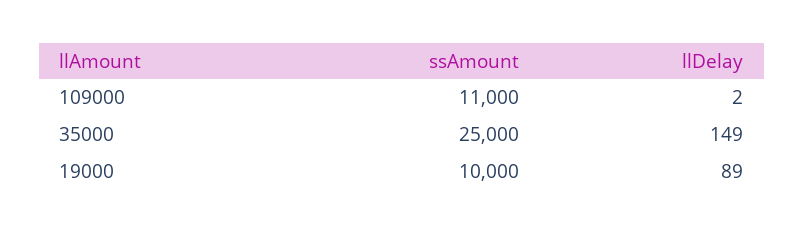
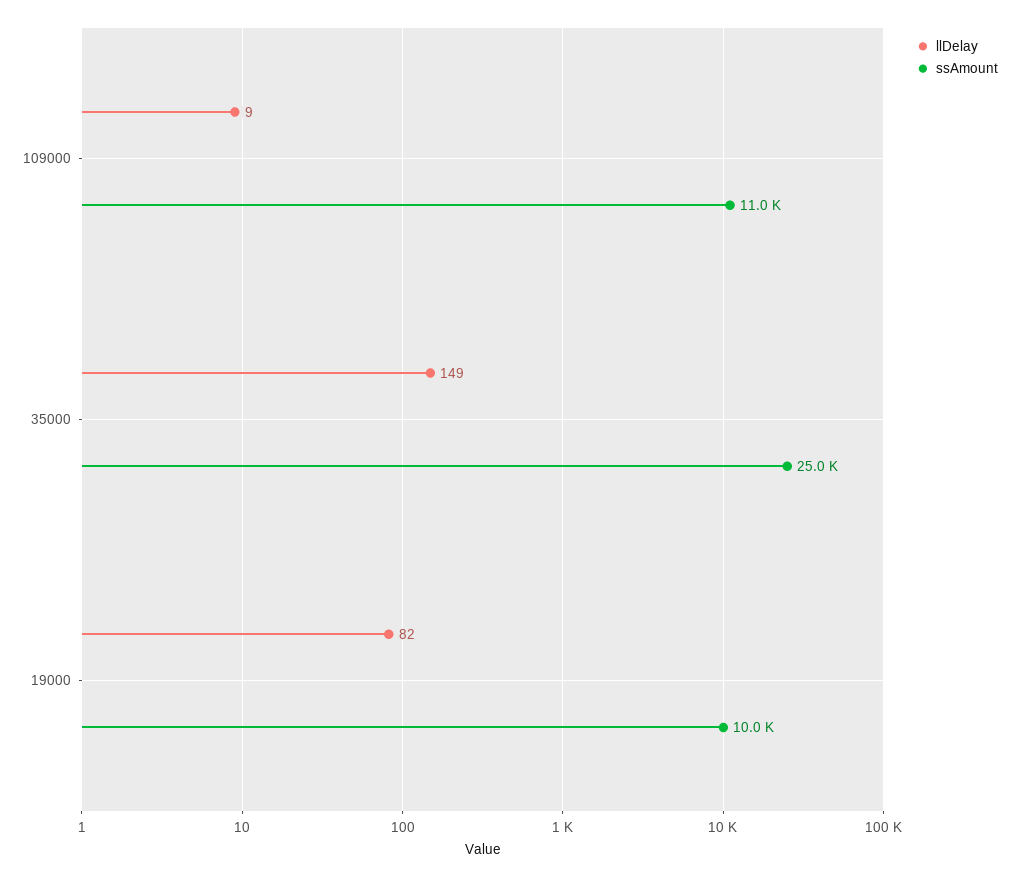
llDelay, 109000: 2 -> 9
llDelay, 19000: 89 -> 82

